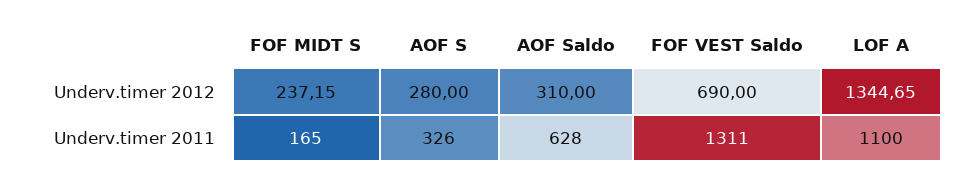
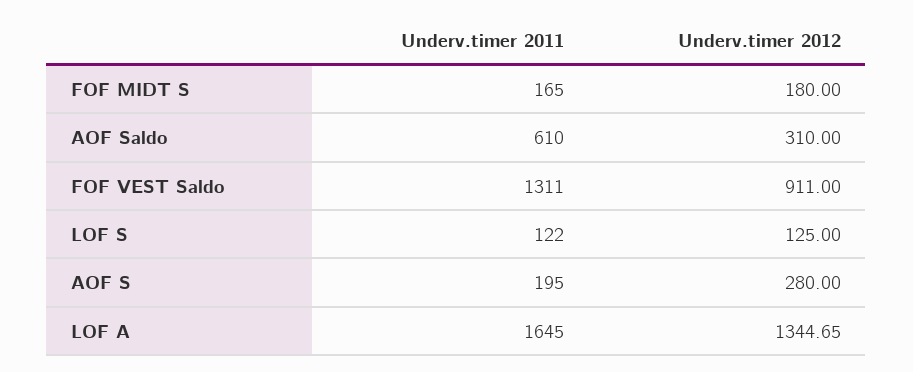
FOF MIDT S, Underv.timer 2012: 237.15 -> 180
FOF VEST Saldo, Underv.timer 2012: 690 -> 911
AOF S, Underv.timer 2011: 326 -> 195
AOF Saldo, Underv.timer 2011: 628 -> 610
LOF A, Underv.timer 2011: 1100 -> 1645
LOF S, Underv.timer 2011: none -> 122
LOF S, Underv.timer 2012: none -> 125

